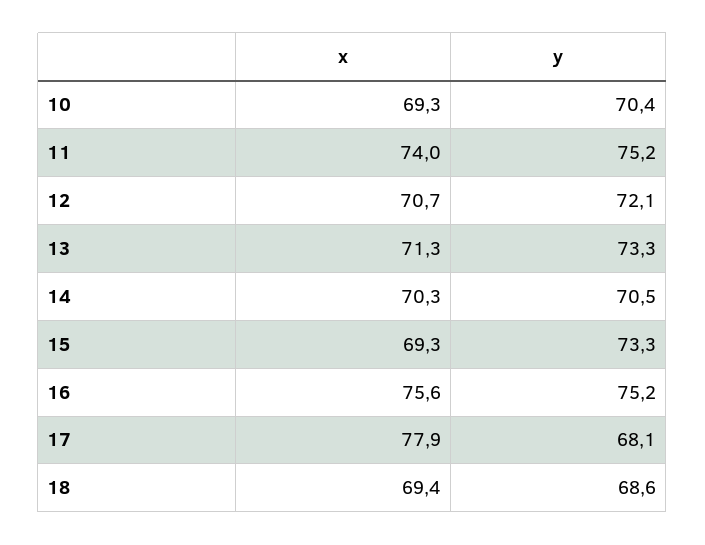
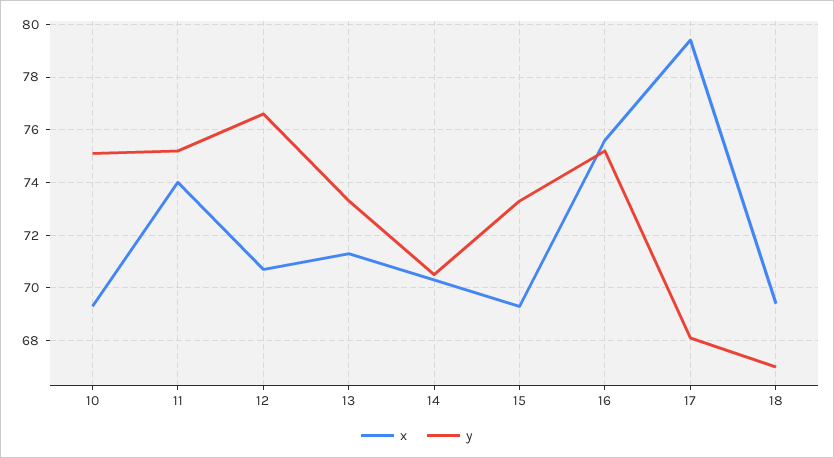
y, 10: 70.4 -> 75
y, 12: 72.1 -> 76.5
x, 17: 77.9 -> 79.5
y, 18: 68.6 -> 67

